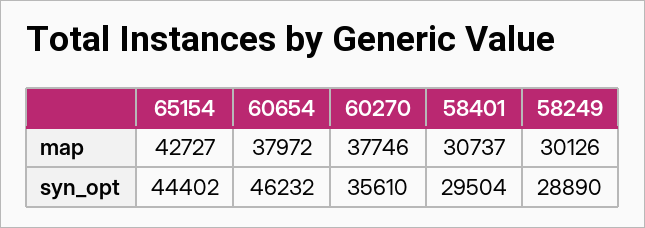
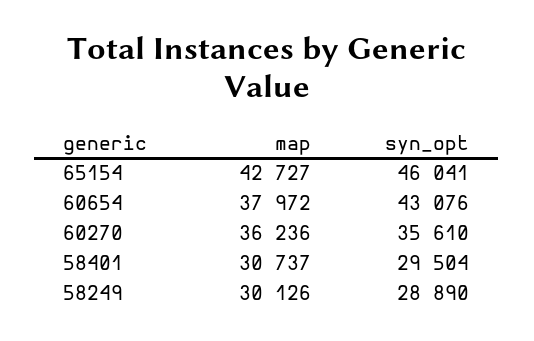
60270, map: 37746 -> 36236
65154, syn_opt: 44402 -> 46041
60654, syn_opt: 46232 -> 43076

